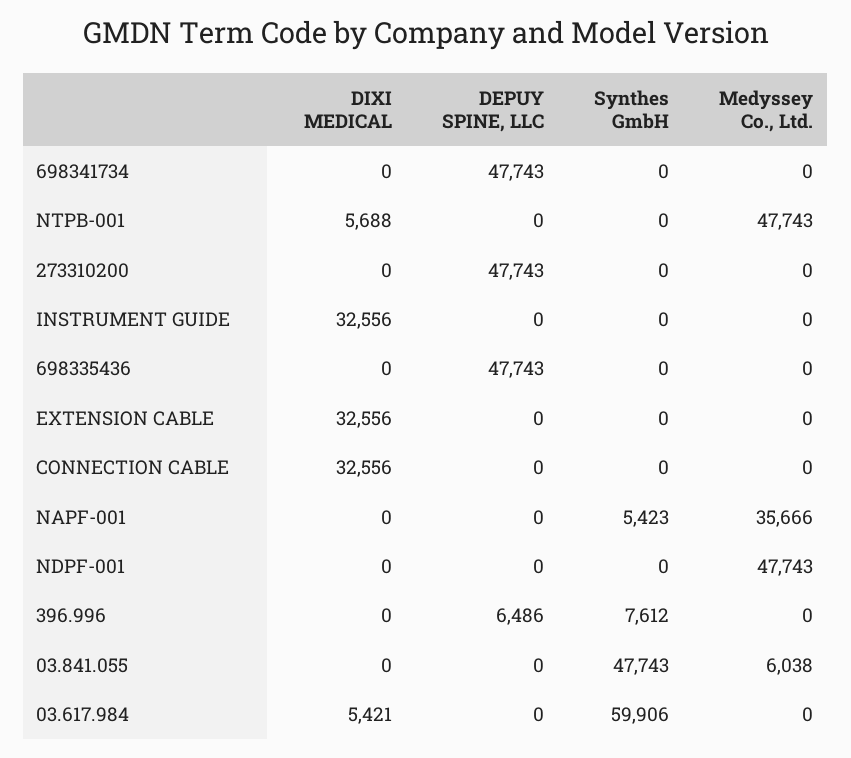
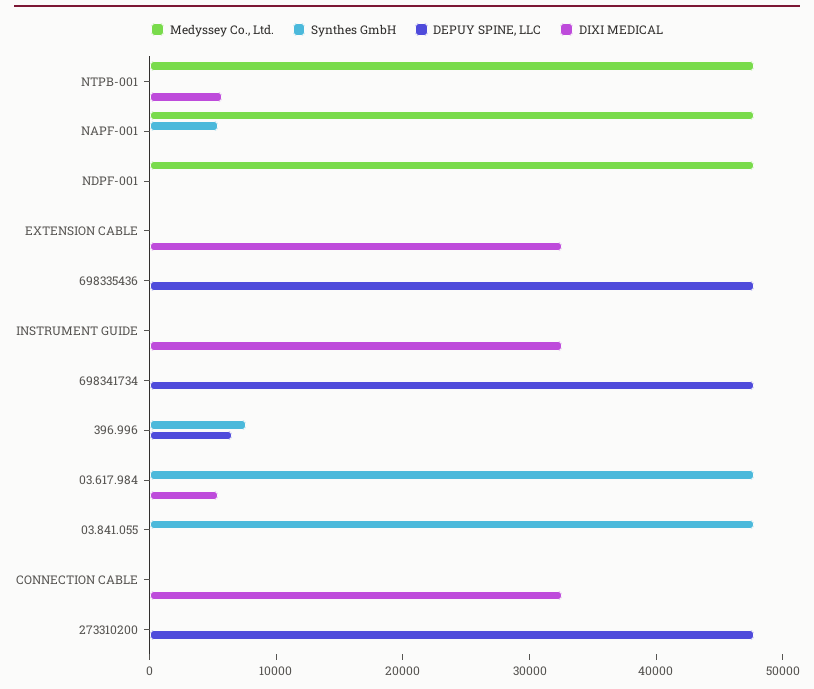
Medyssey Co., Ltd., NAPF-001: 35666 -> 48000
Medyssey Co., Ltd., 03.841.055: 6038 -> 0
Synthes GmbH, 03.617.984: 59906 -> 48000

